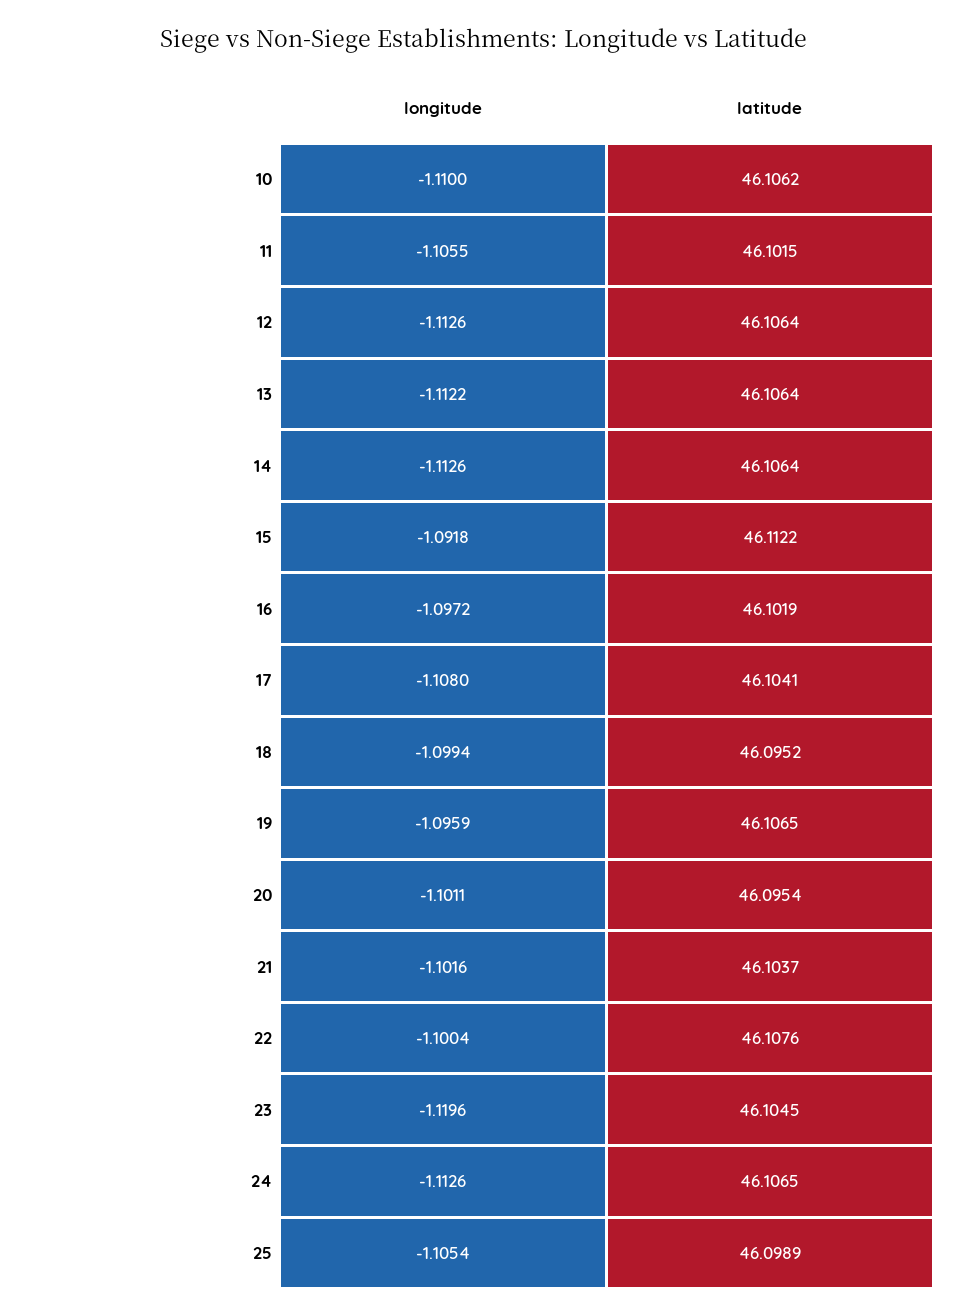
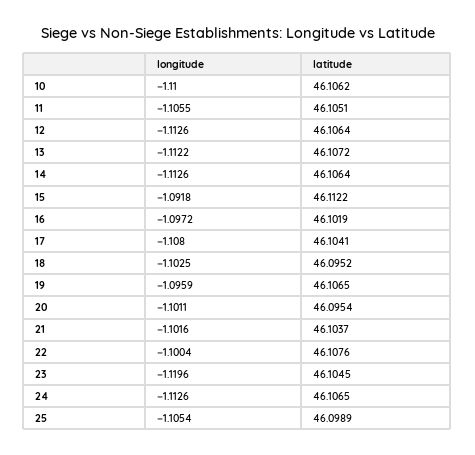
latitude, 11: 46.1015 -> 46.1051
latitude, 13: 46.1064 -> 46.1072
longitude, 18: -1.0994 -> -1.1025

